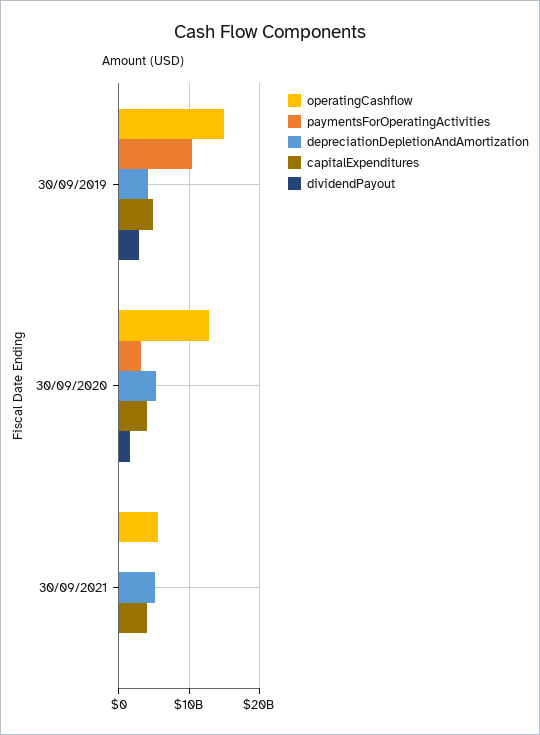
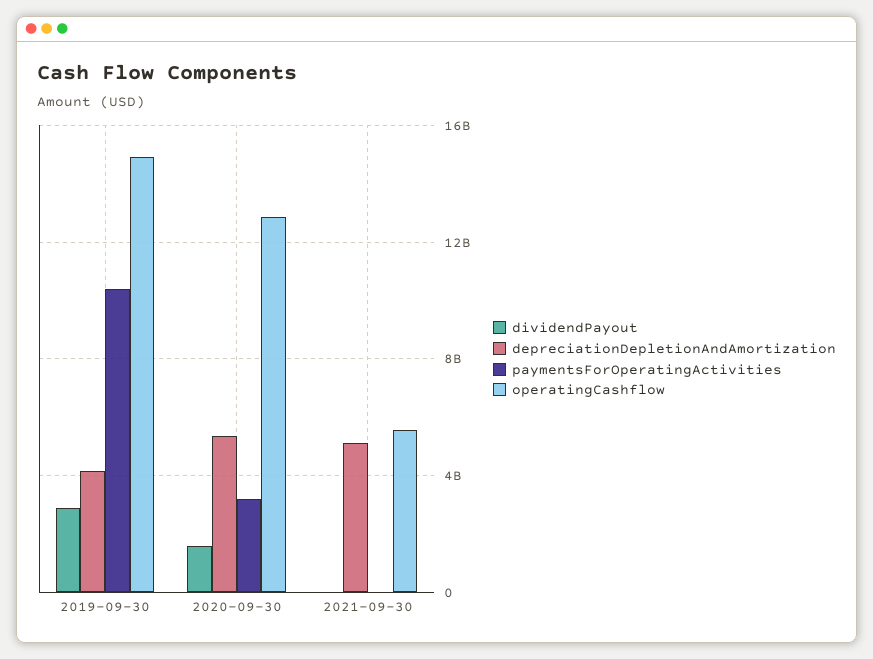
capitalExpenditures, 30/09/2019: 5000000000 -> none
capitalExpenditures, 30/09/2020: 4000000000 -> none
capitalExpenditures, 30/09/2021: 4000000000 -> none

